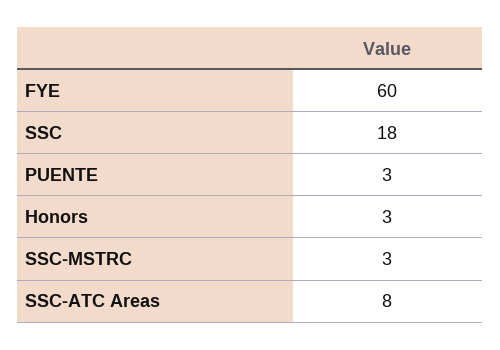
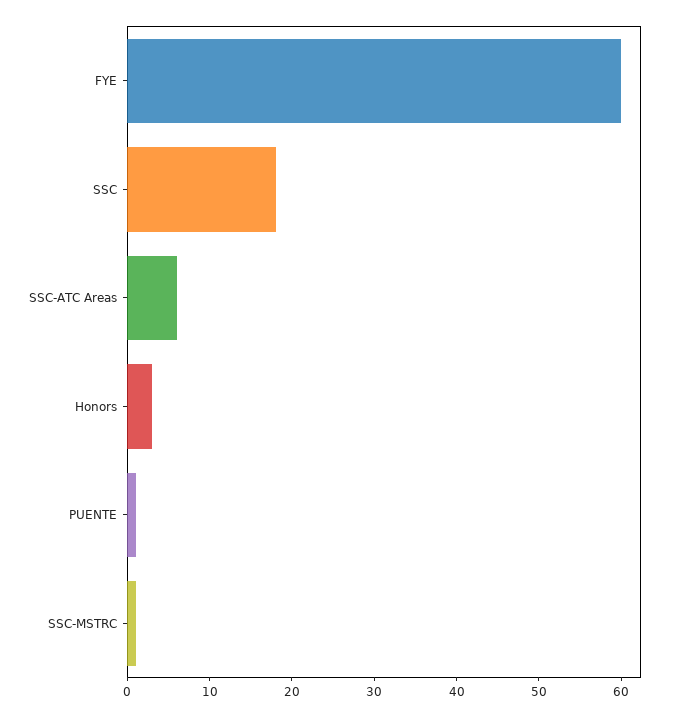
PUENTE: 3 -> 1
SSC-MSTRC: 3 -> 1
SSC-ATC Areas: 8 -> 6

